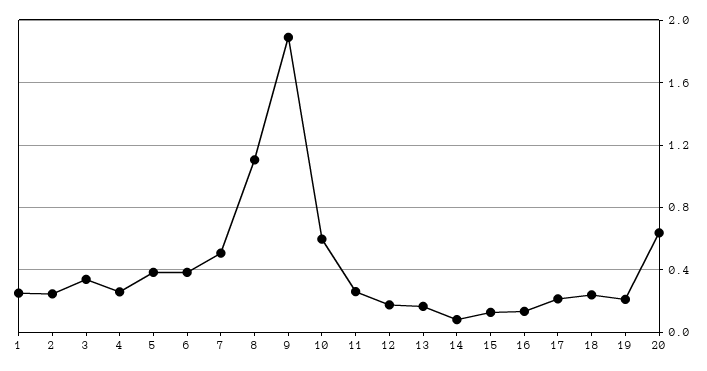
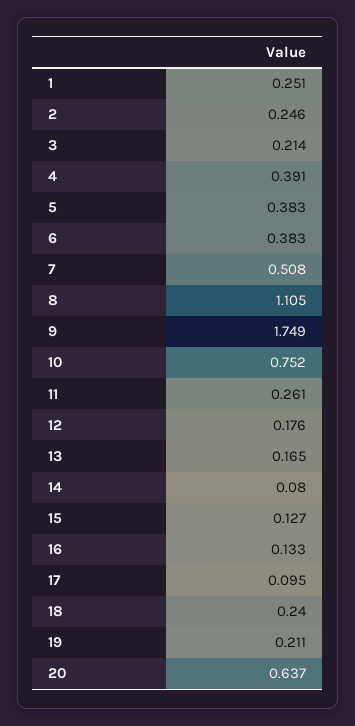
3: 0.35 -> 0.214
4: 0.25 -> 0.391
9: 1.9 -> 1.749
10: 0.6 -> 0.752
17: 0.2 -> 0.095

